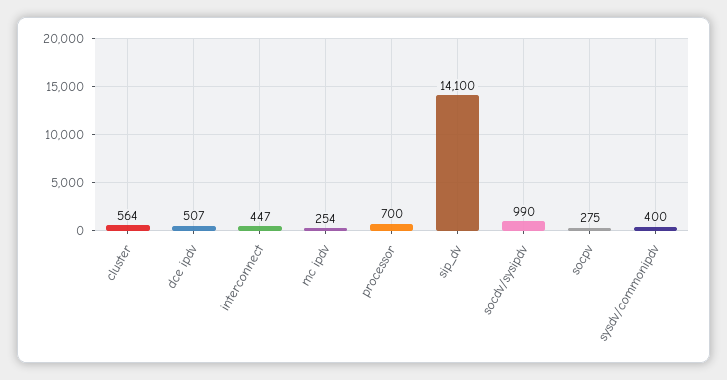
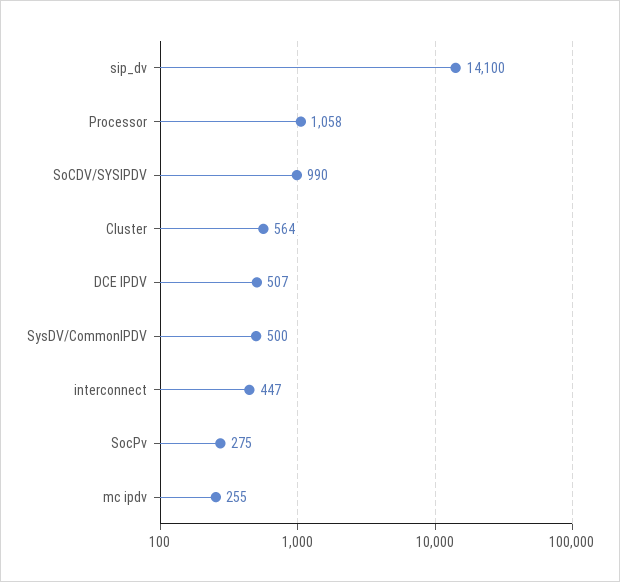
mc ipdv: 254 -> 255
processor: 700 -> 1058
sysdv/commonipdv: 400 -> 500

